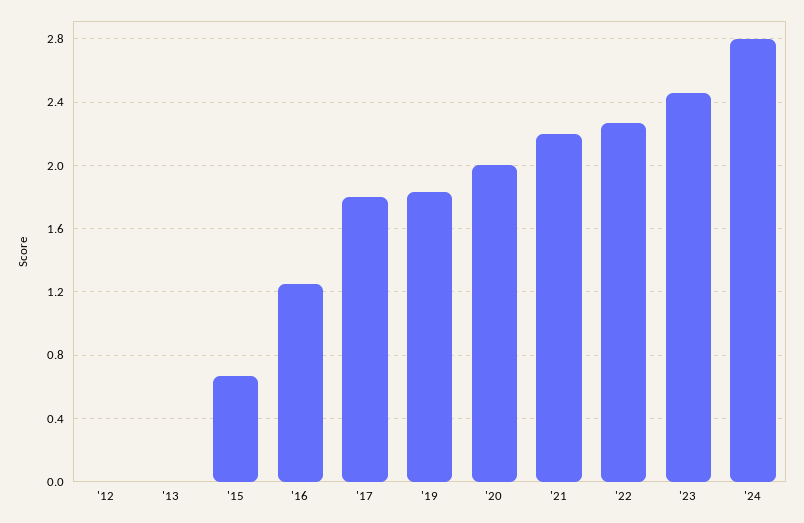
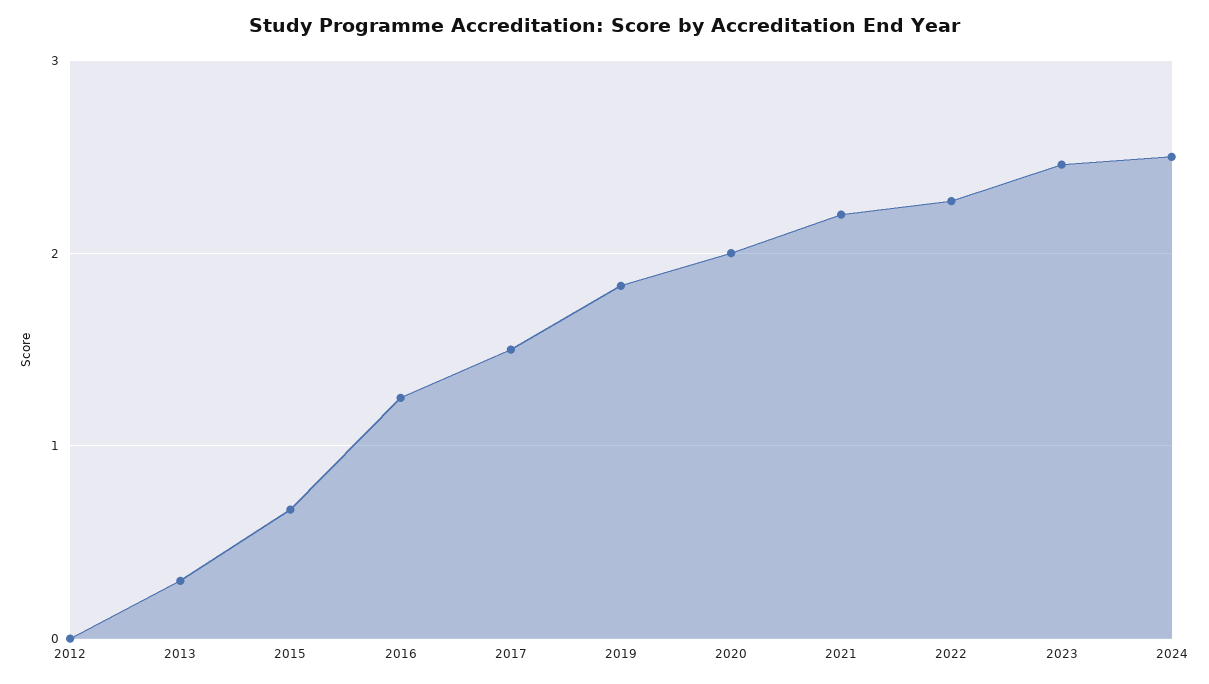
'13: 0 -> 0.3
'17: 1.8 -> 1.5
'24: 2.8 -> 2.5

